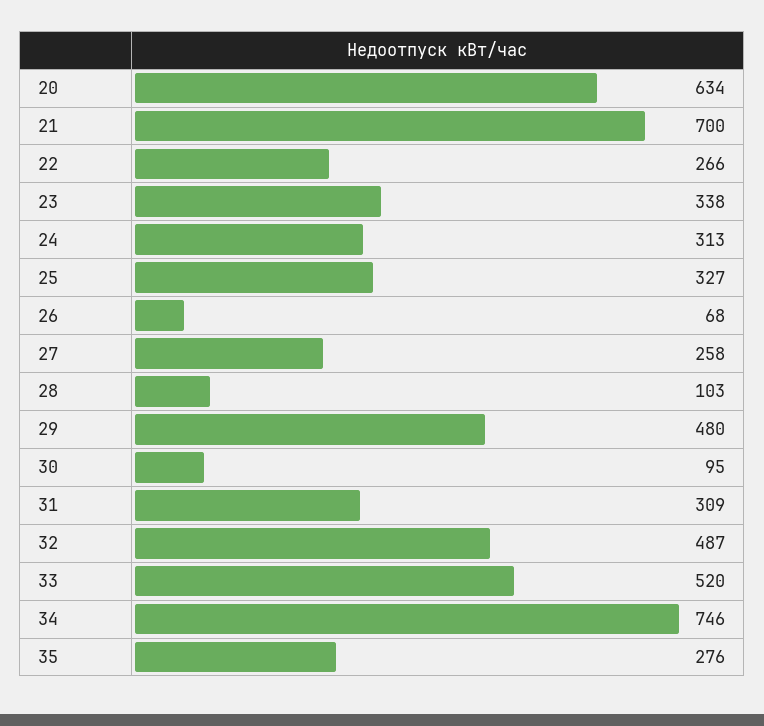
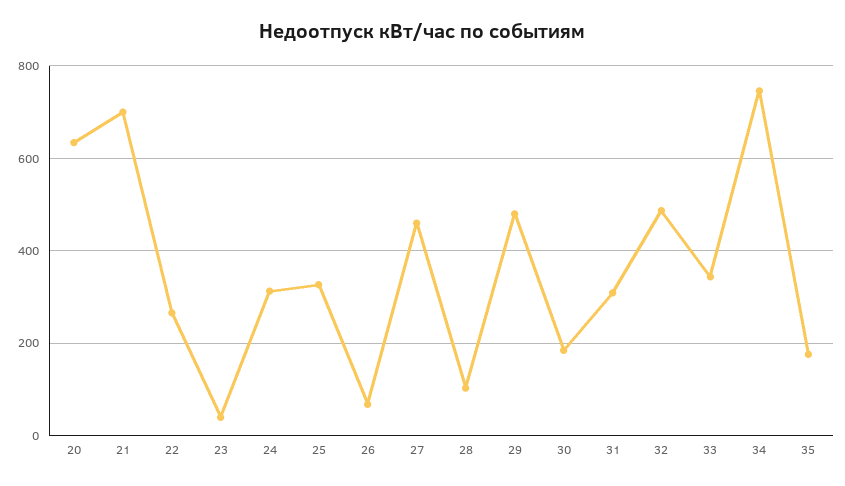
23: 338 -> 40
27: 258 -> 460
30: 95 -> 180
33: 520 -> 340
35: 276 -> 180

